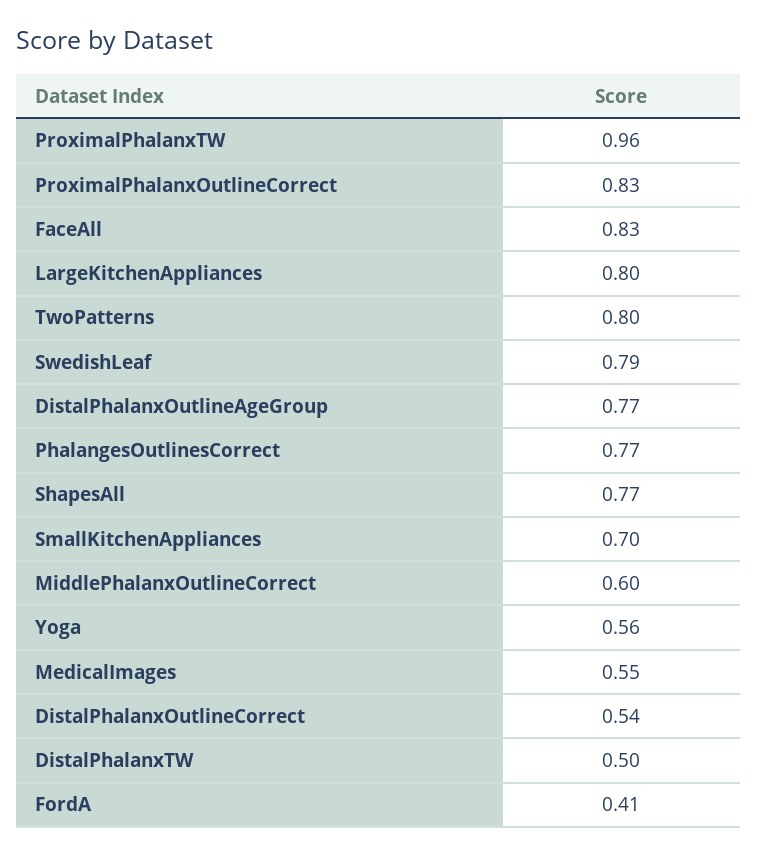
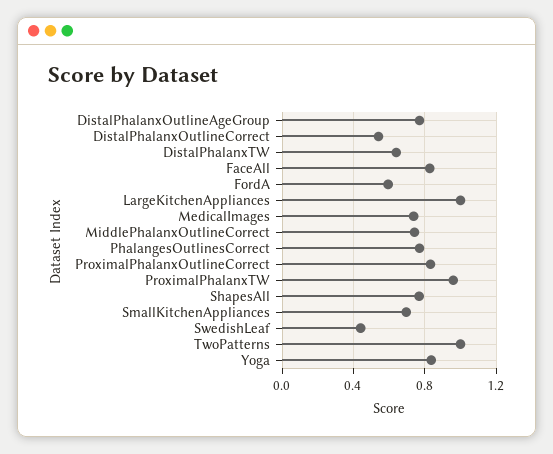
LargeKitchenAppliances: 0.8 -> 1
TwoPatterns: 0.8 -> 1
SwedishLeaf: 0.79 -> 0.45
MiddlePhalanxOutlineCorrect: 0.6 -> 0.75
Yoga: 0.56 -> 0.85
MedicalImages: 0.55 -> 0.75
DistalPhalanxTW: 0.5 -> 0.65
FordA: 0.41 -> 0.6

